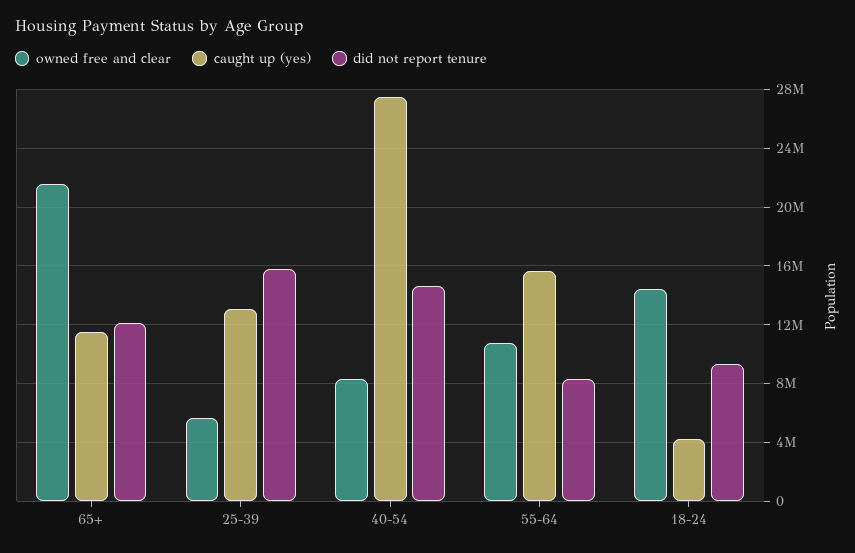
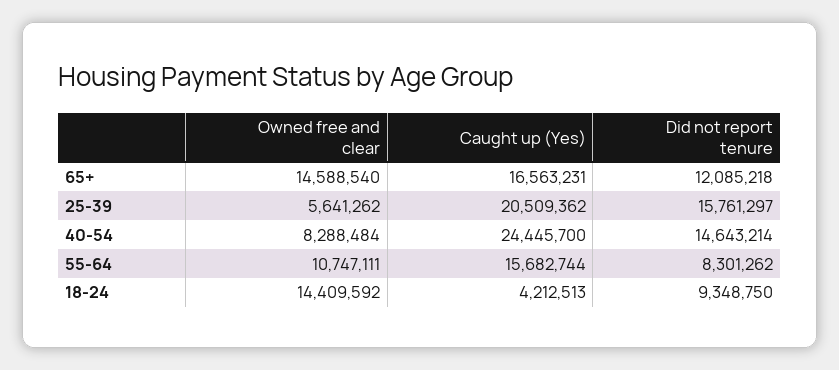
owned free and clear, 65+: 21500000 -> 14588540
caught up (yes), 65+: 11500000 -> 16563231
caught up (yes), 25-39: 13000000 -> 20509362
caught up (yes), 40-54: 27500000 -> 24445700

